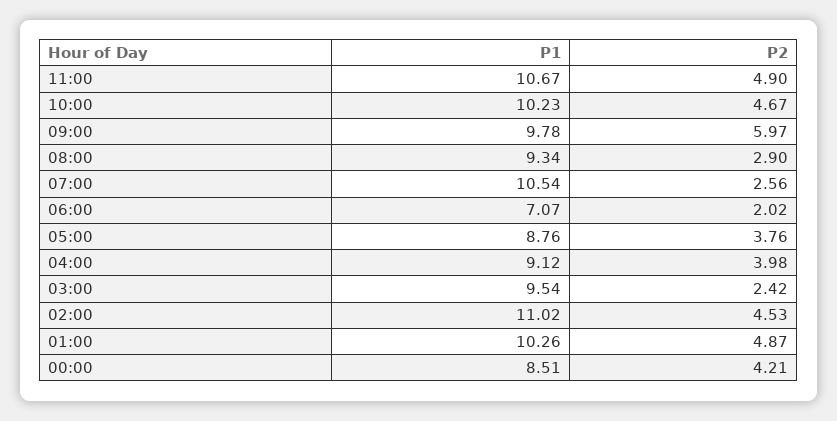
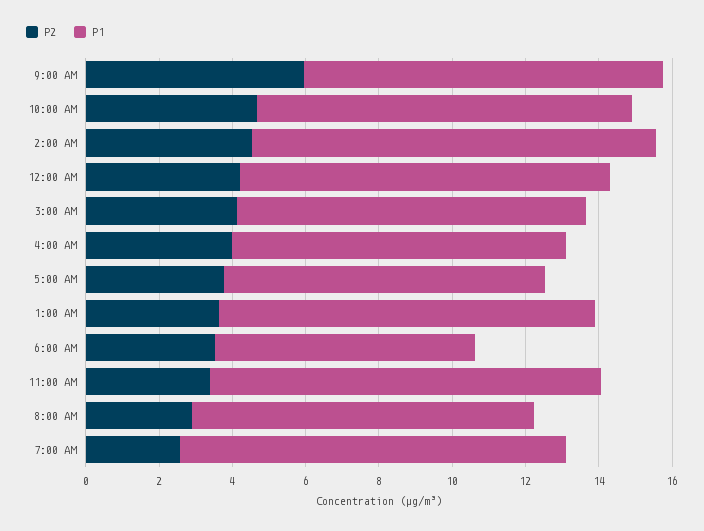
P2, 11:00: 4.9 -> 3.5
P2, 06:00: 2.02 -> 3.5
P2, 03:00: 2.42 -> 4
P2, 01:00: 4.87 -> 3.5
P1, 00:00: 8.51 -> 10

